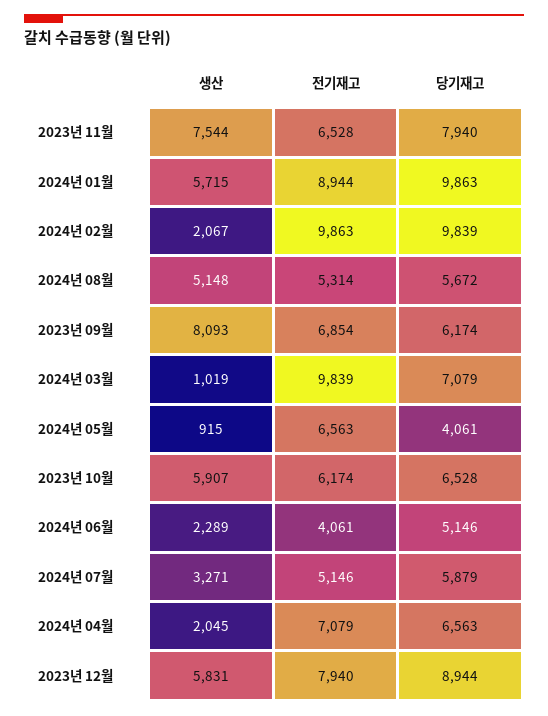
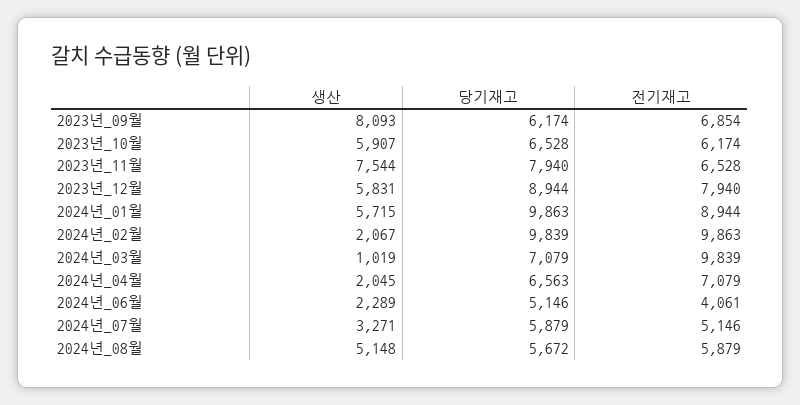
전기재고, 2024년 08월: 5314 -> 5879
생산, 2024년 05월: 915 -> none
전기재고, 2024년 05월: 6563 -> none
당기재고, 2024년 05월: 4061 -> none

